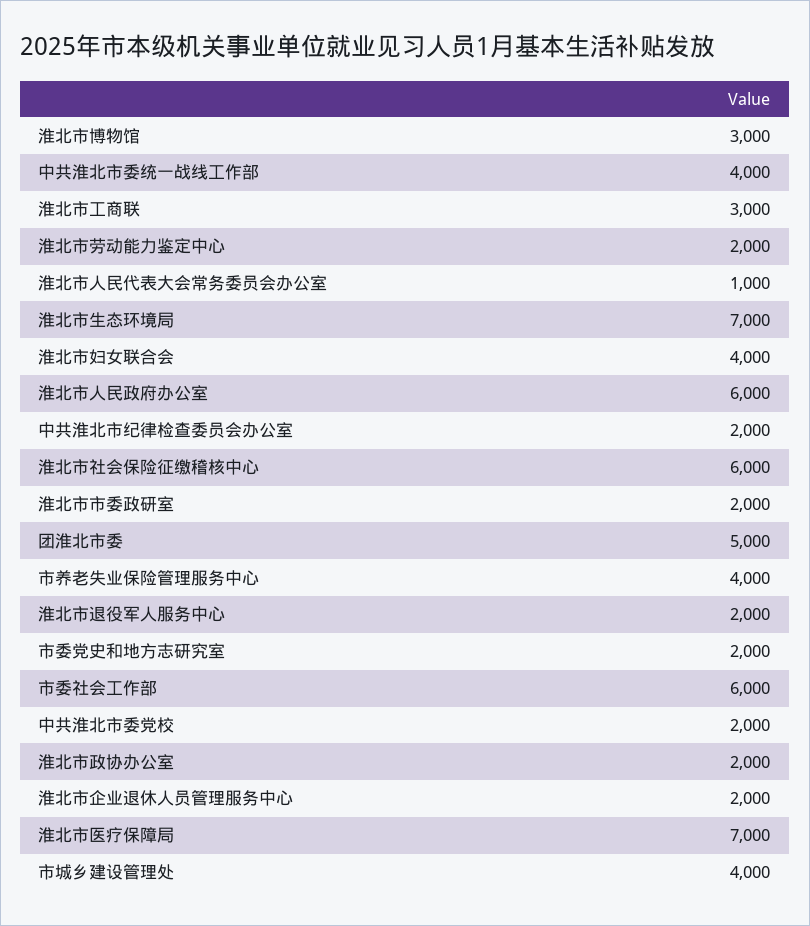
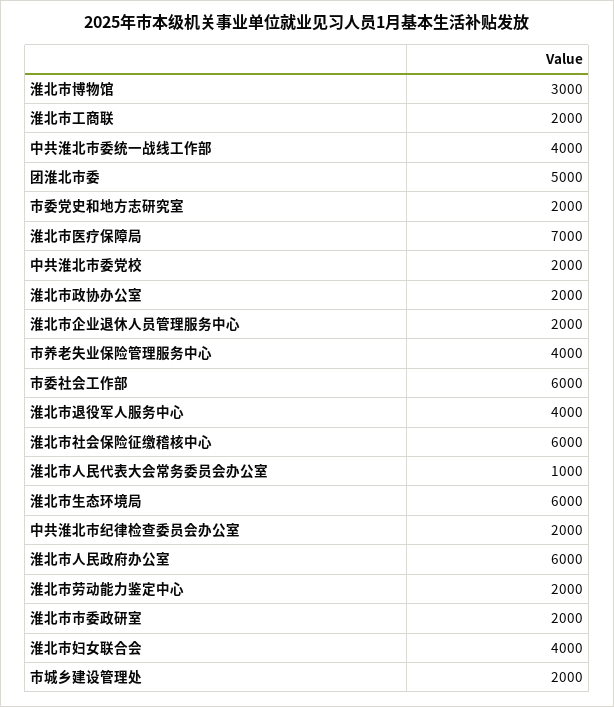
淮北市工商联: 3000 -> 2000
淮北市生态环境局: 7000 -> 6000
淮北市退役军人服务中心: 2000 -> 4000
市城乡建设管理处: 4000 -> 2000

